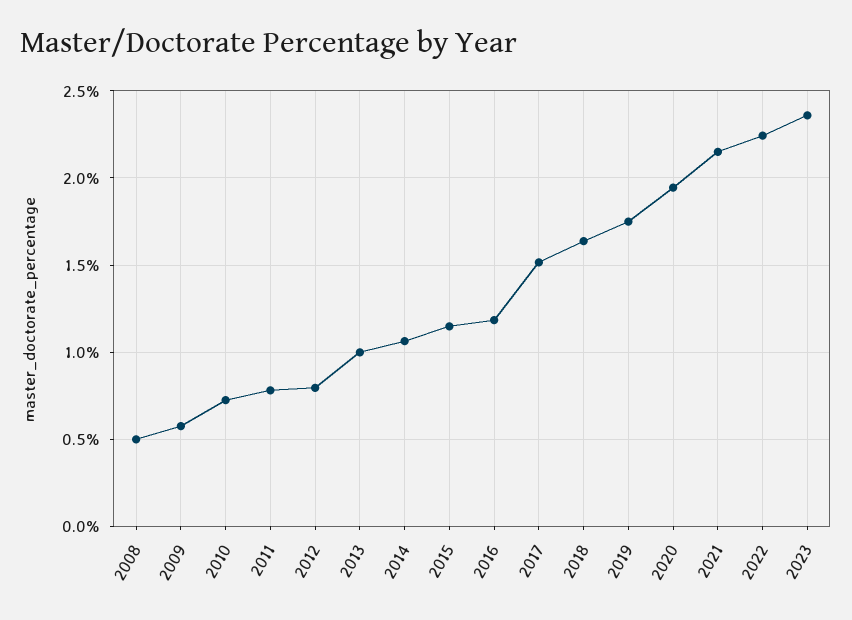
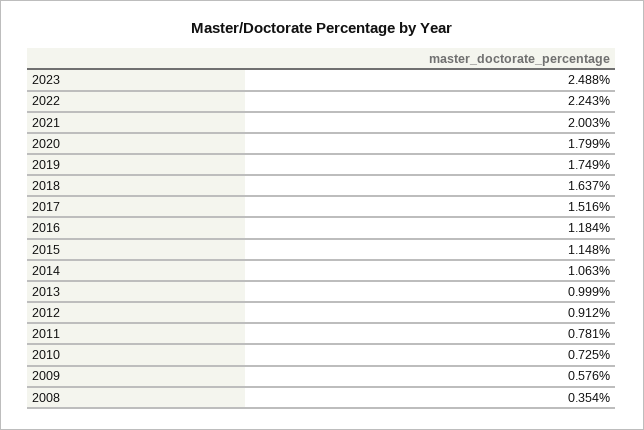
2008: 0.5 -> 0.354
2012: 0.8 -> 0.912
2020: 1.95 -> 1.799
2021: 2.15 -> 2.003
2023: 2.35 -> 2.488

